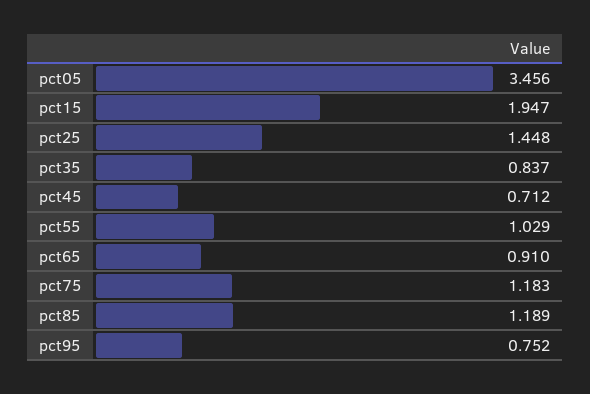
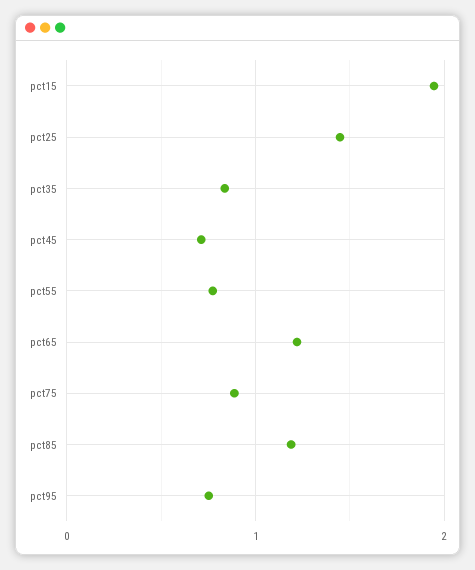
pct05: 3.456 -> none
pct55: 1.029 -> 0.8
pct65: 0.91 -> 1.2
pct75: 1.183 -> 0.9

